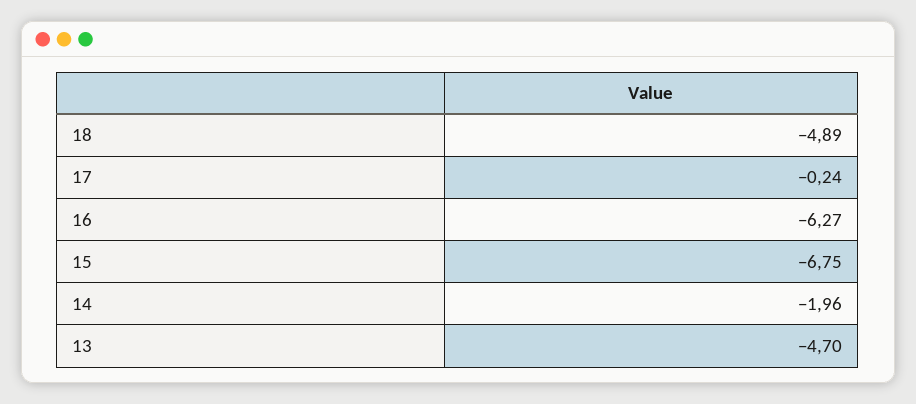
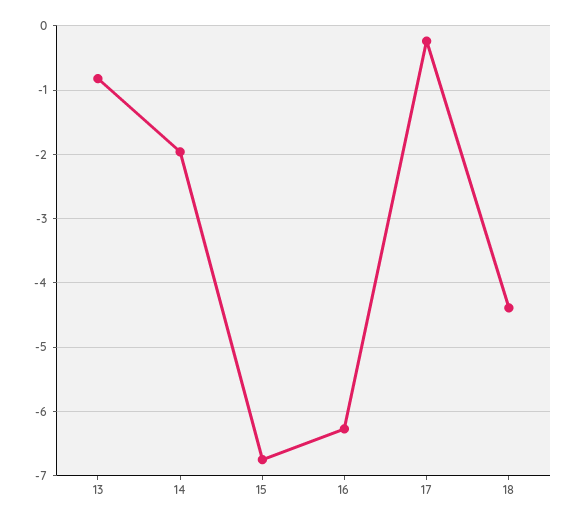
18: -4.89 -> -4.4
13: -4.7 -> -0.8

